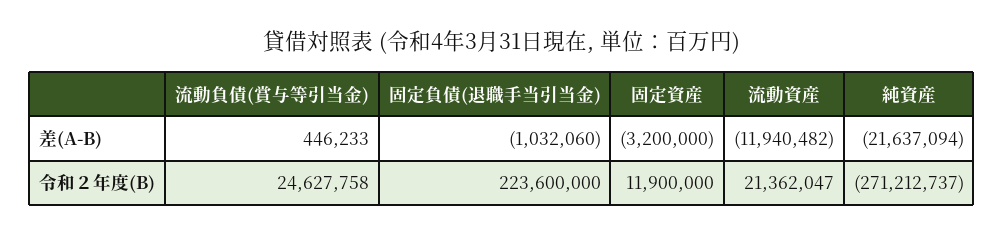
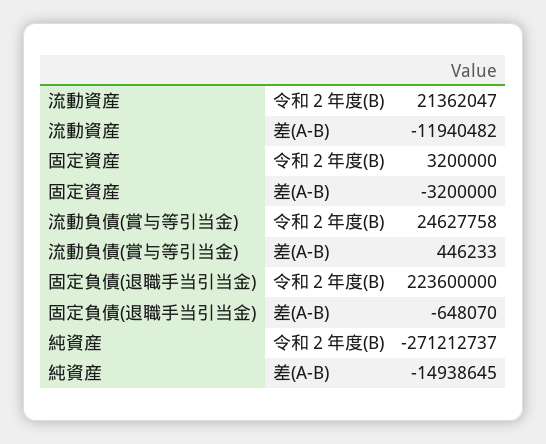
固定負債(退職手当引当金), 差(A-B): -1032060 -> -648070
純資産, 差(A-B): -21637094 -> -14938645
固定資産, 令和２年度(B): 11900000 -> 3200000

